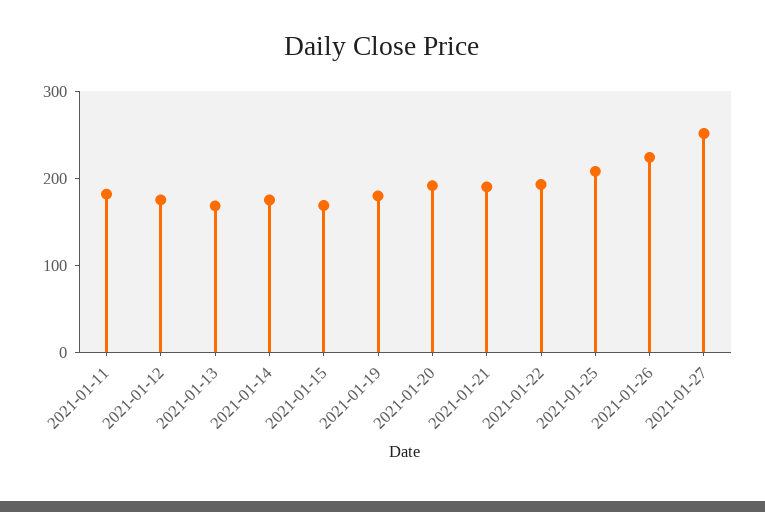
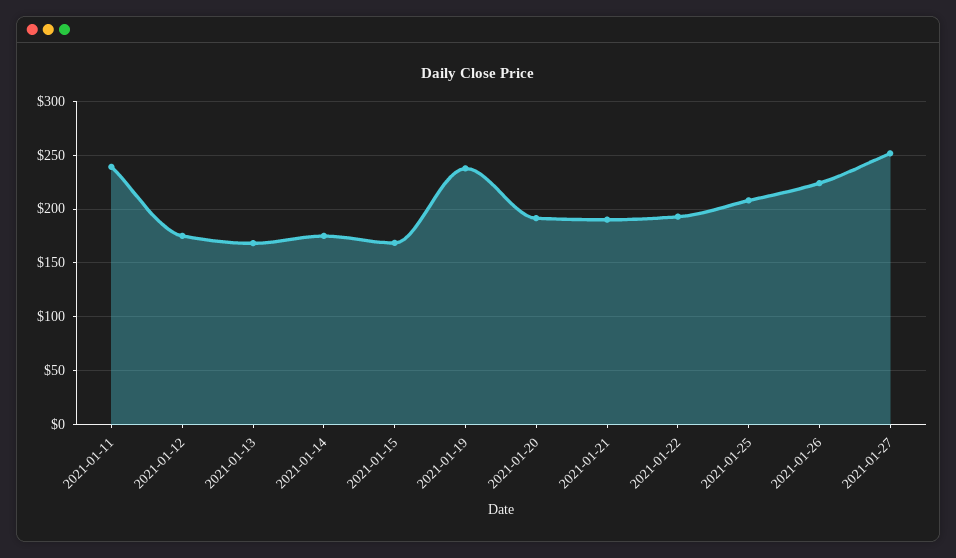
2021-01-11: 180 -> 240
2021-01-19: 180 -> 240

